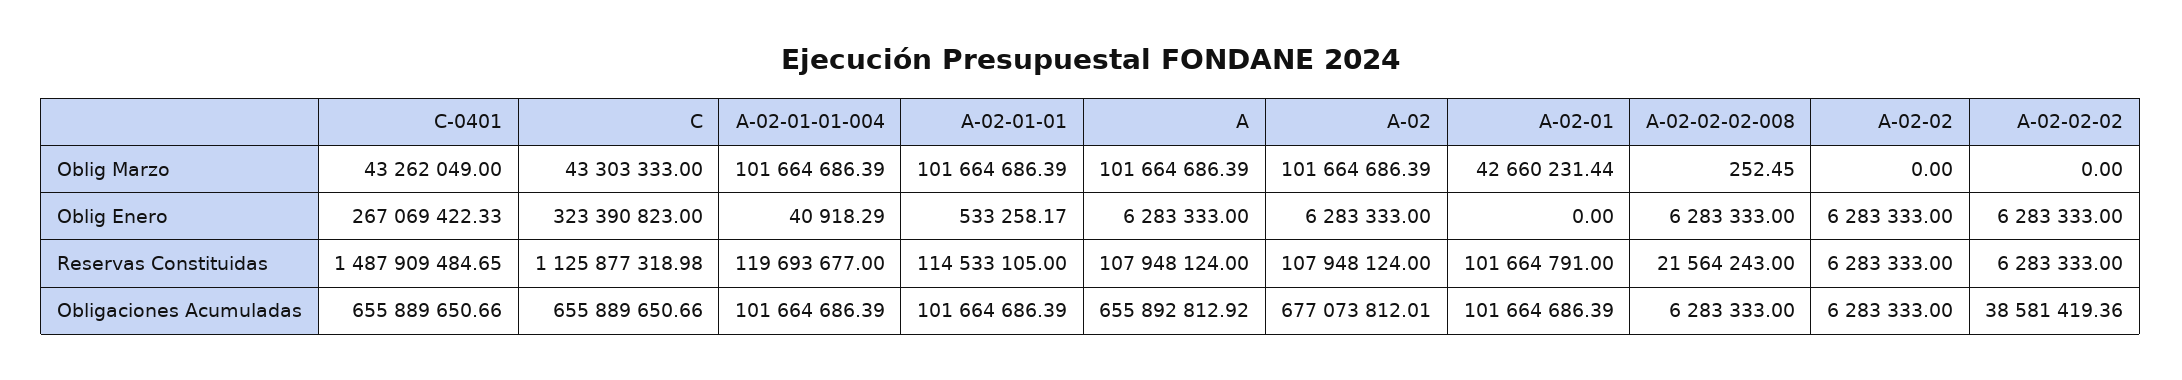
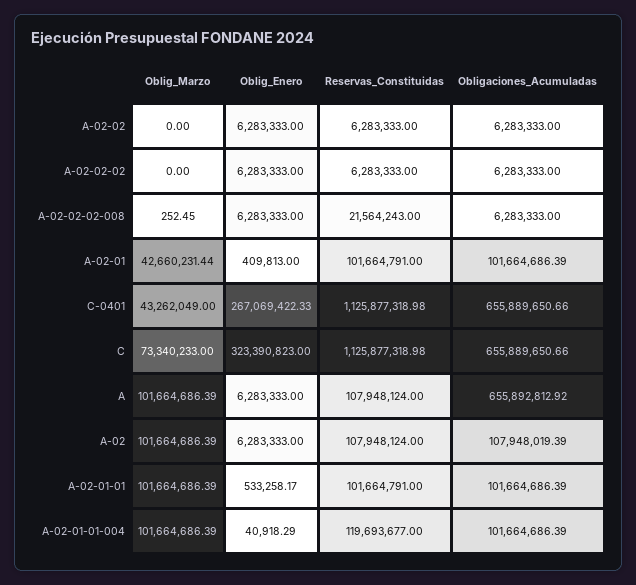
C, Oblig Marzo: 43303333 -> 73340233
A-02-01, Oblig Enero: 0 -> 409813
C-0401, Reservas Constituidas: 1487909484.65 -> 1125877318.98
A-02-01-01, Reservas Constituidas: 114533105 -> 101664791
A-02, Obligaciones Acumuladas: 677073812.01 -> 107948019.39
A-02-02-02, Obligaciones Acumuladas: 38581419.36 -> 6283333

